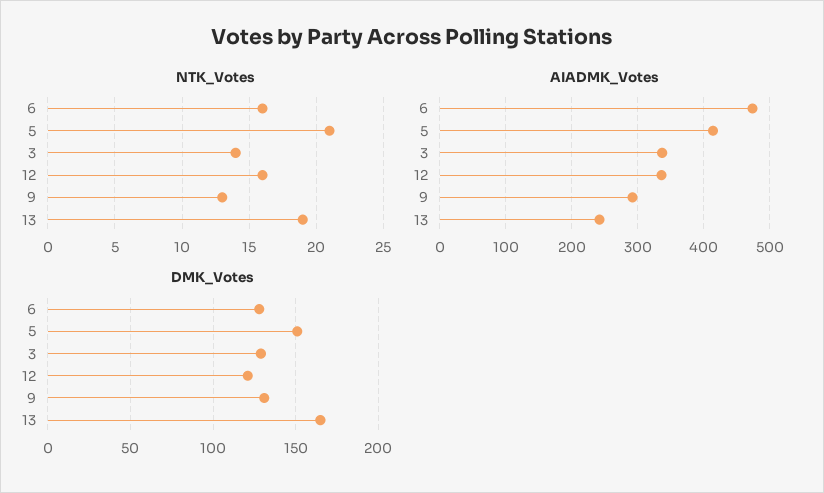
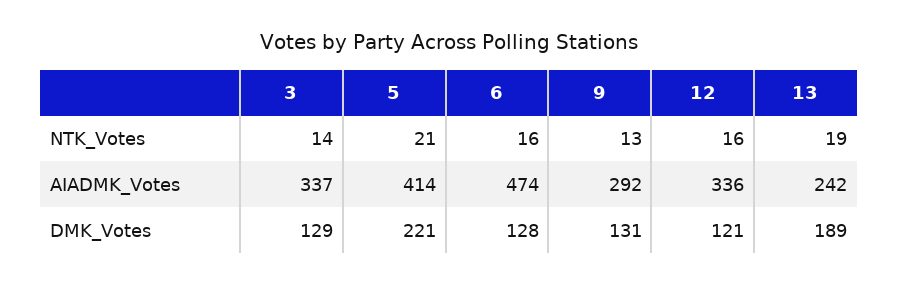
DMK_Votes, 5: 150 -> 221
DMK_Votes, 13: 165 -> 189

